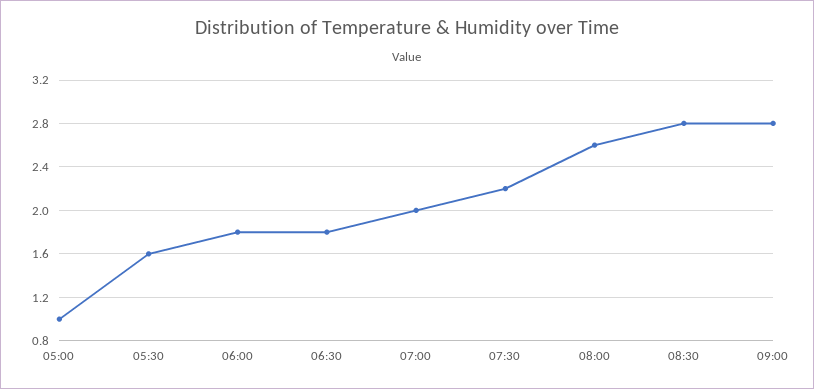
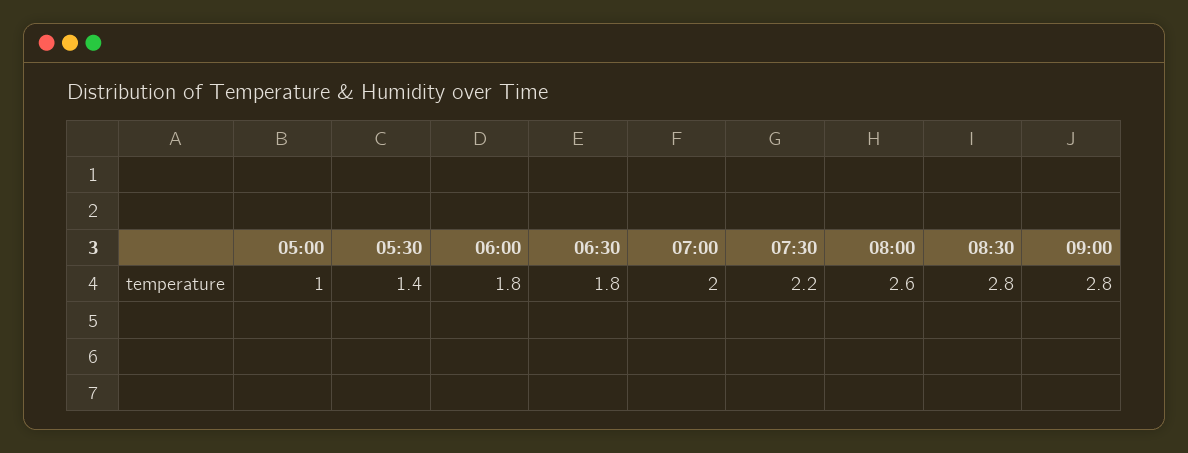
05:30: 1.6 -> 1.4

